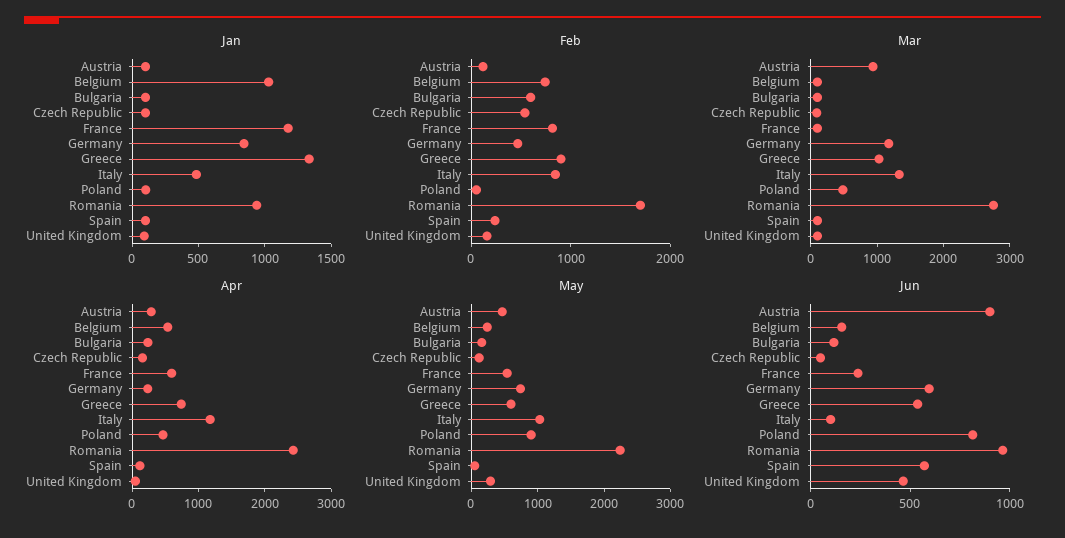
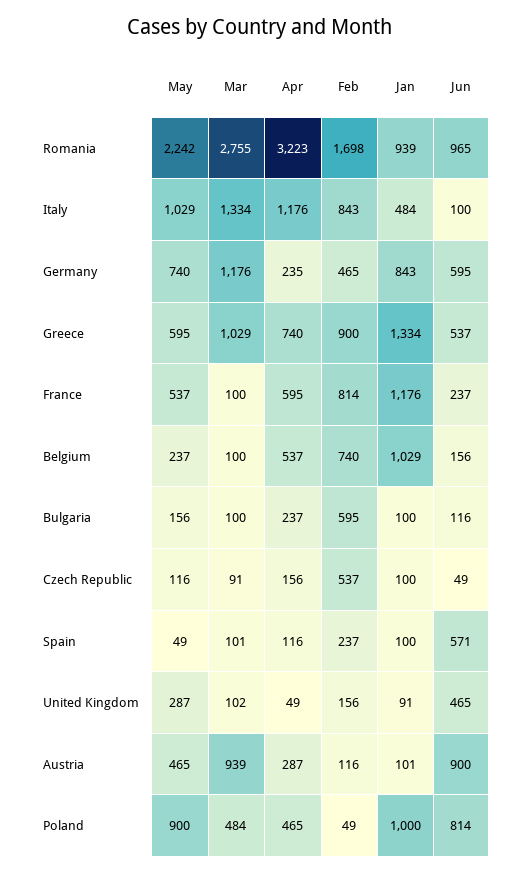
Jan, Poland: 100 -> 1000
Apr, Romania: 2400 -> 3223

